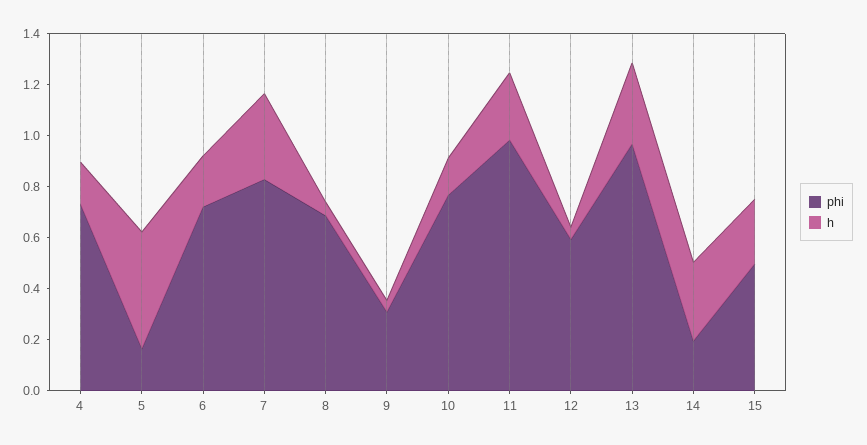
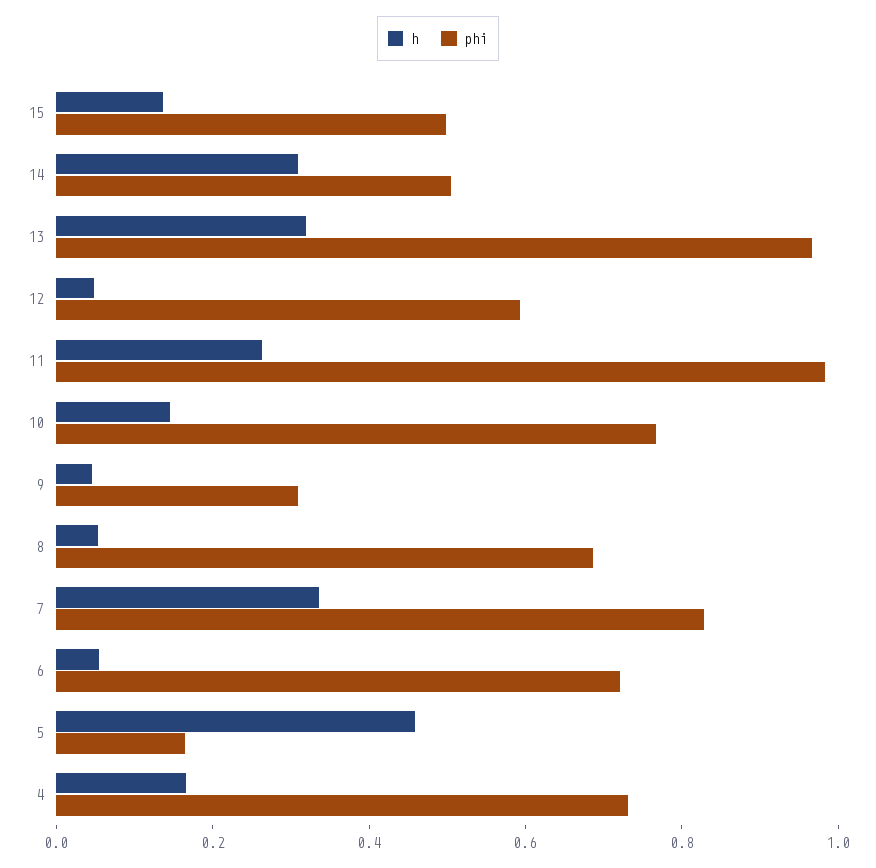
h, 6: 0.2 -> 0.05
phi, 14: 0.2 -> 0.5
h, 15: 0.25 -> 0.15

